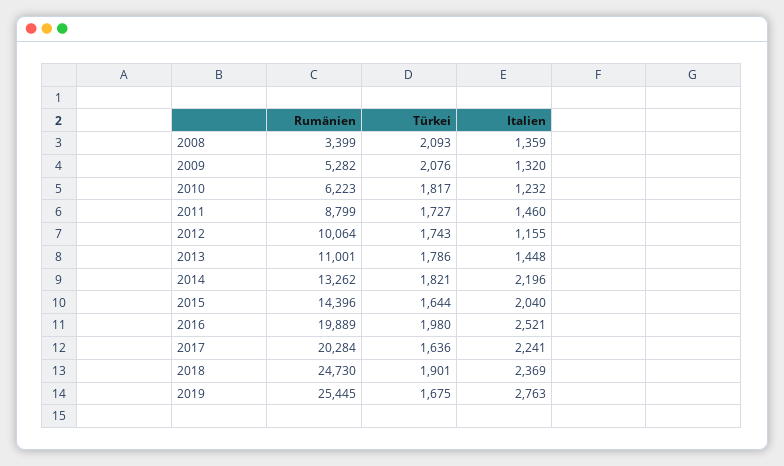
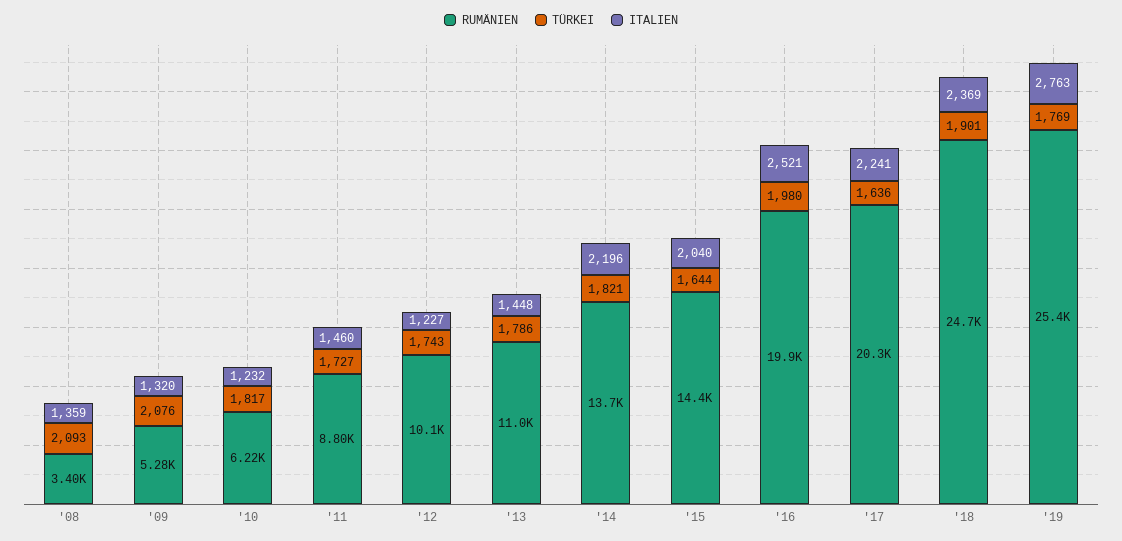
Italien, 2012: 1155 -> 1227
Rumänien, 2014: 13262 -> 13700
Türkei, 2019: 1675 -> 1769

